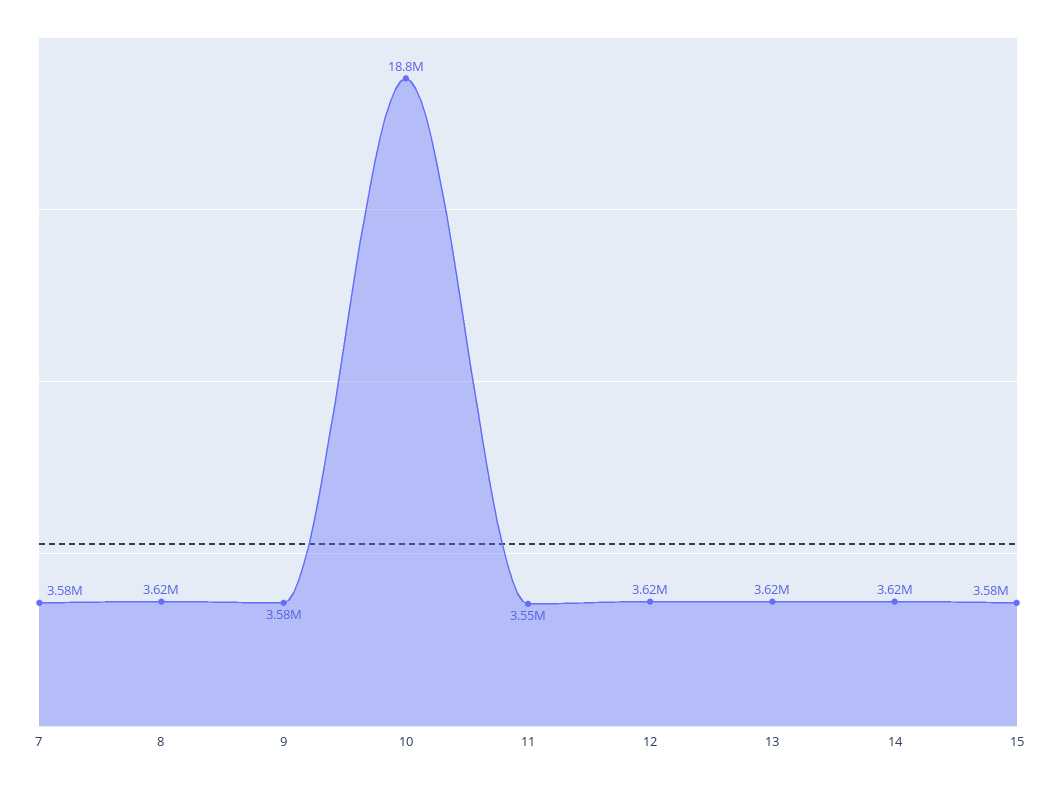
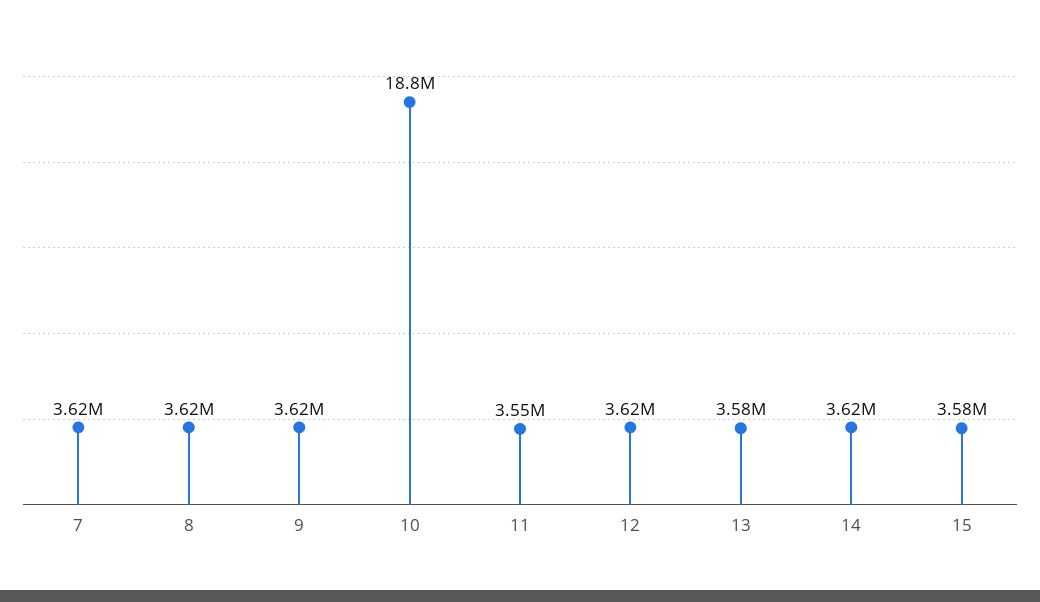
7: 3580000 -> 3620000
9: 3580000 -> 3620000
13: 3620000 -> 3580000

